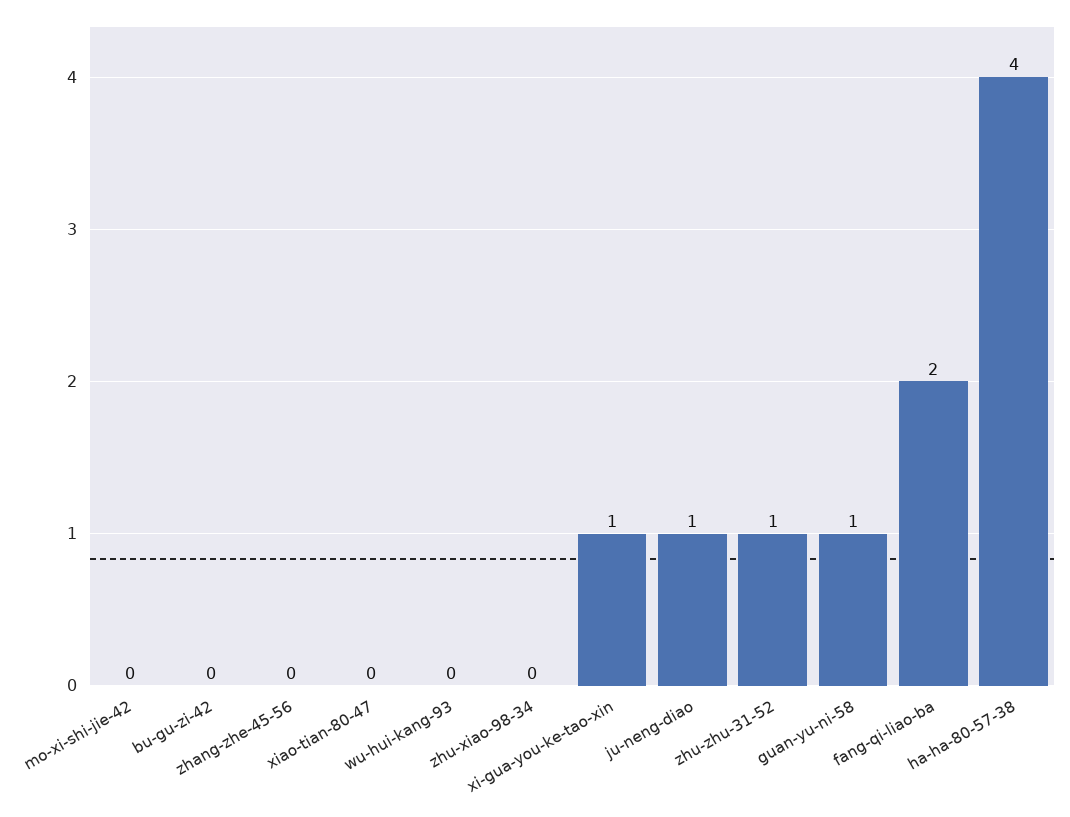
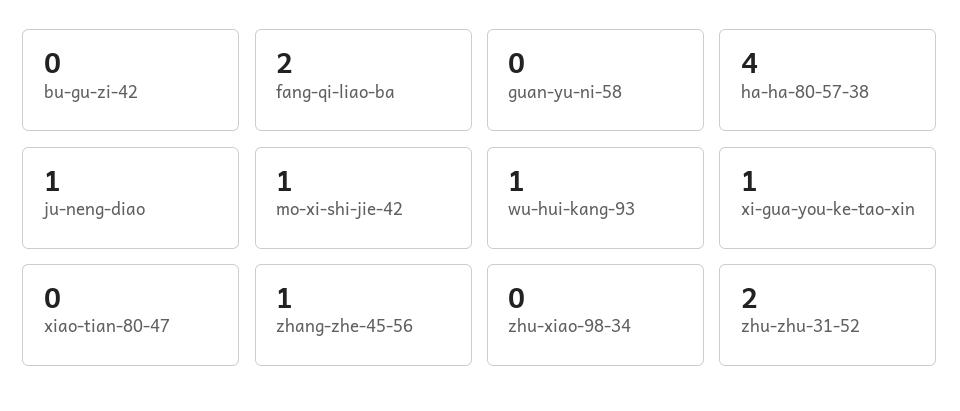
mo-xi-shi-jie-42: 0 -> 1
zhang-zhe-45-56: 0 -> 1
wu-hui-kang-93: 0 -> 1
zhu-zhu-31-52: 1 -> 2
guan-yu-ni-58: 1 -> 0

